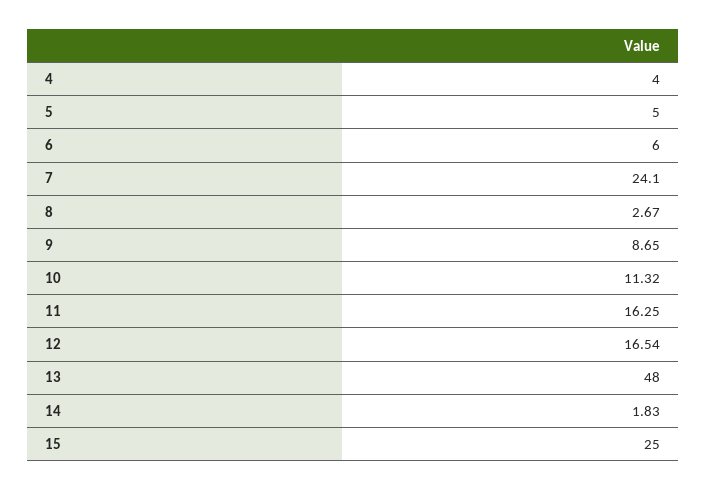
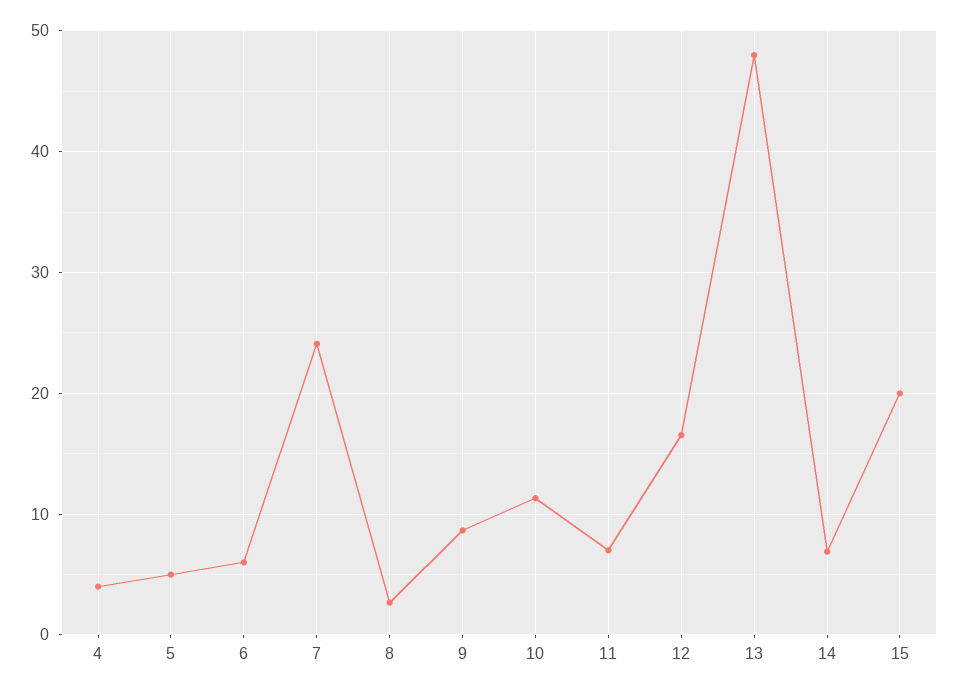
11: 16.25 -> 7
14: 1.83 -> 7
15: 25 -> 20

